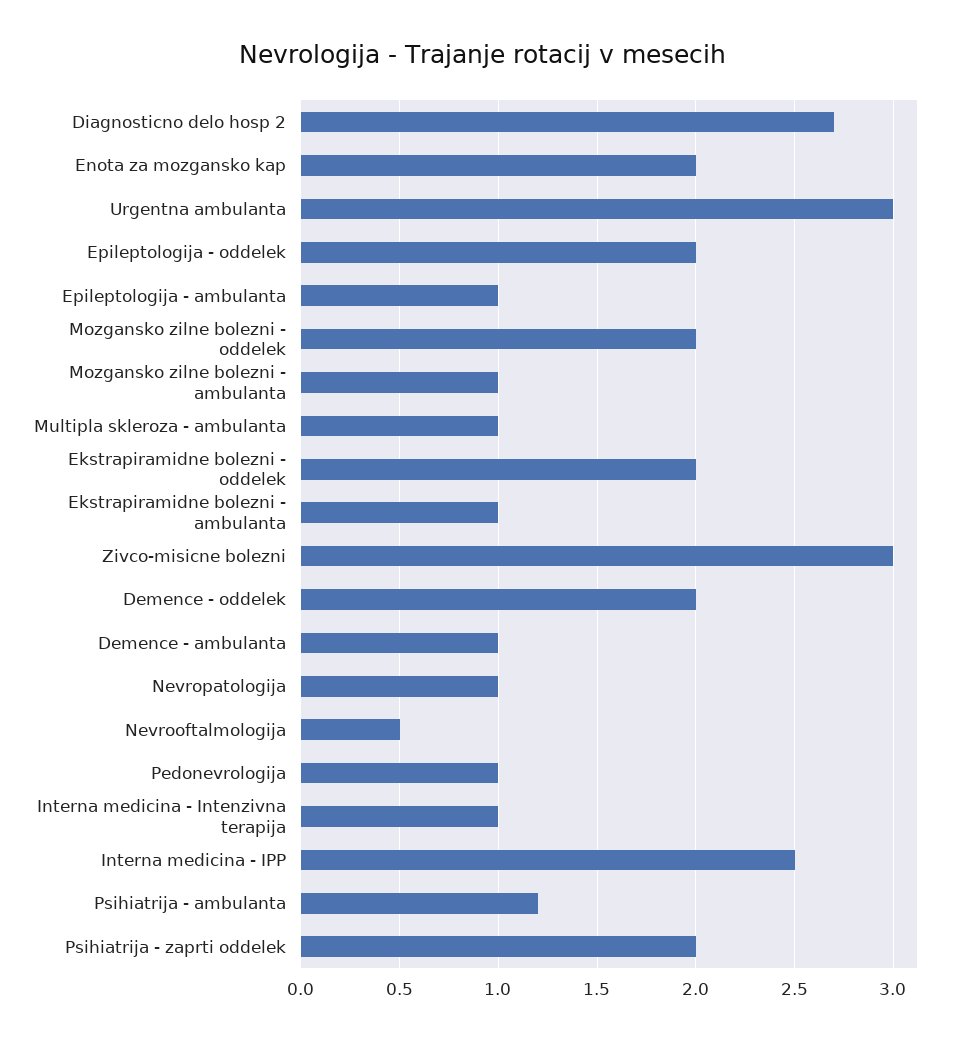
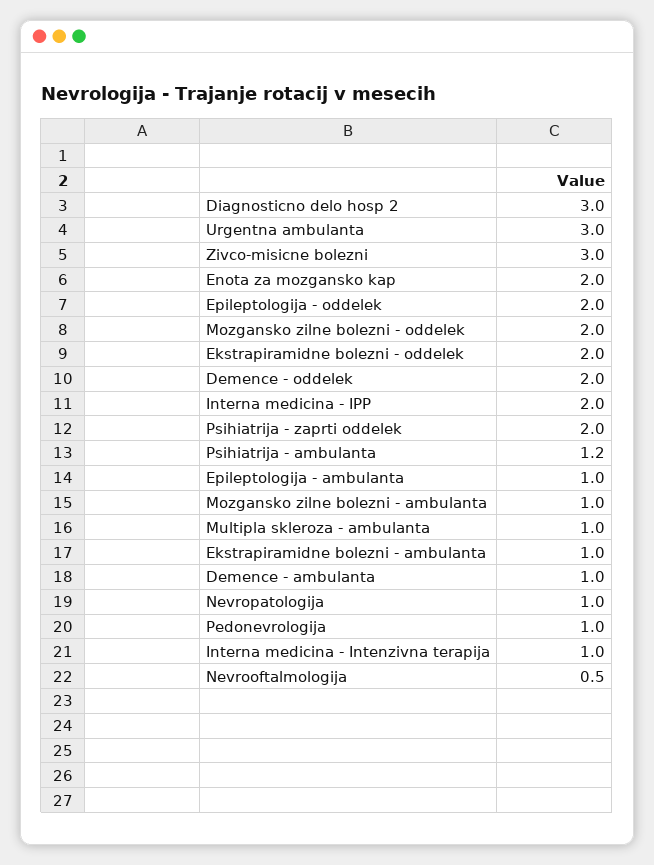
Diagnosticno delo hosp 2: 2.7 -> 3
Interna medicina - IPP: 2.5 -> 2

